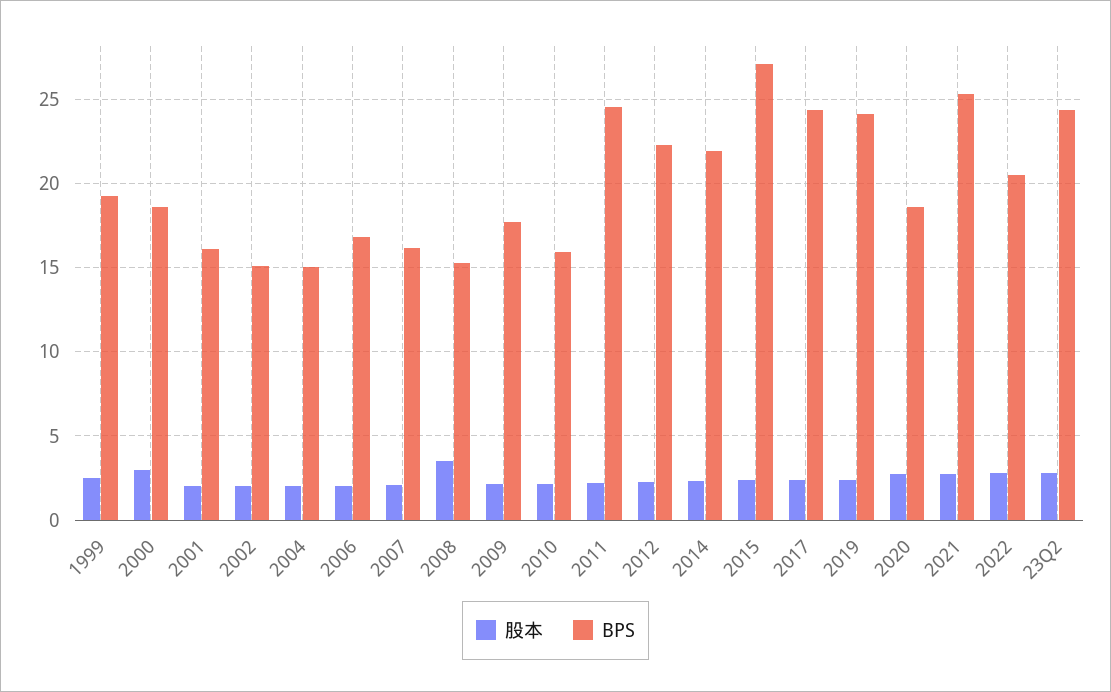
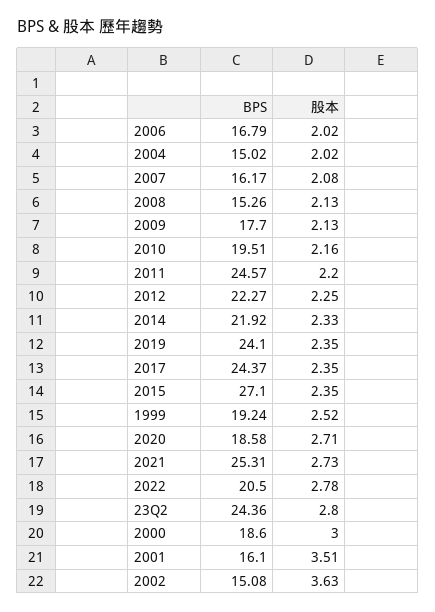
股本, 2001: 2 -> 3.51
股本, 2002: 2 -> 3.63
股本, 2008: 3.5 -> 2.13
BPS, 2010: 16 -> 19.51

